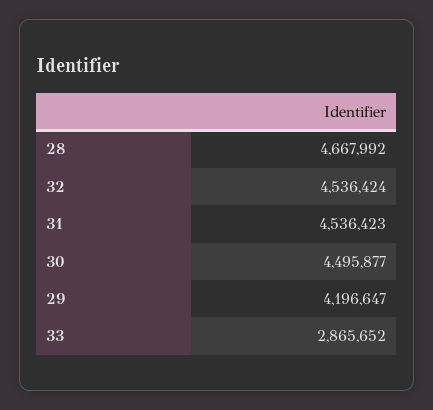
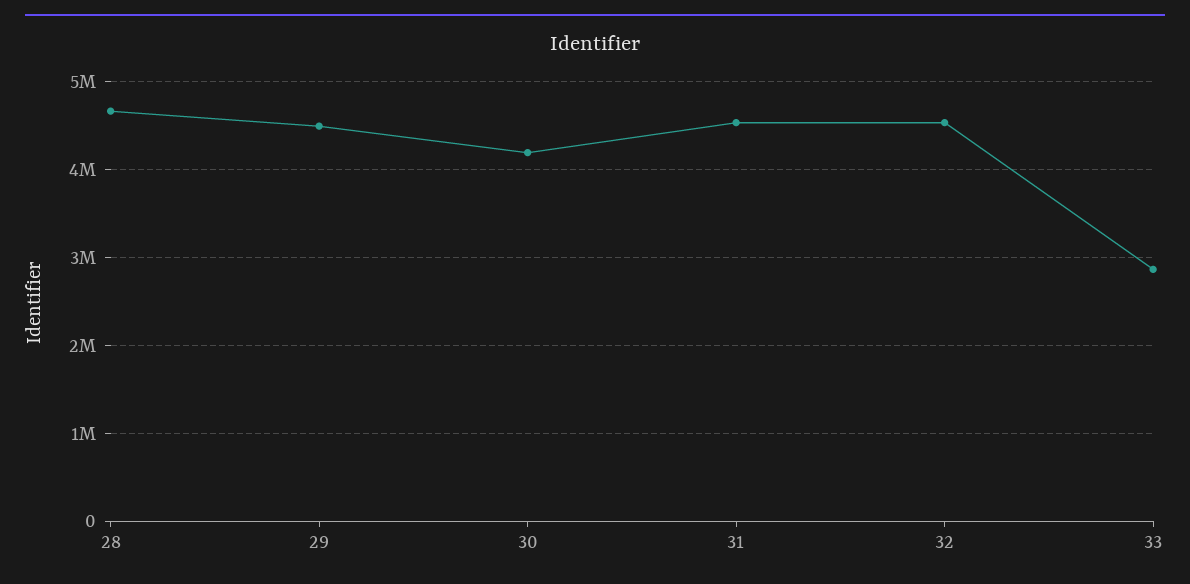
30: 4495877 -> 4200000
29: 4196647 -> 4500000

